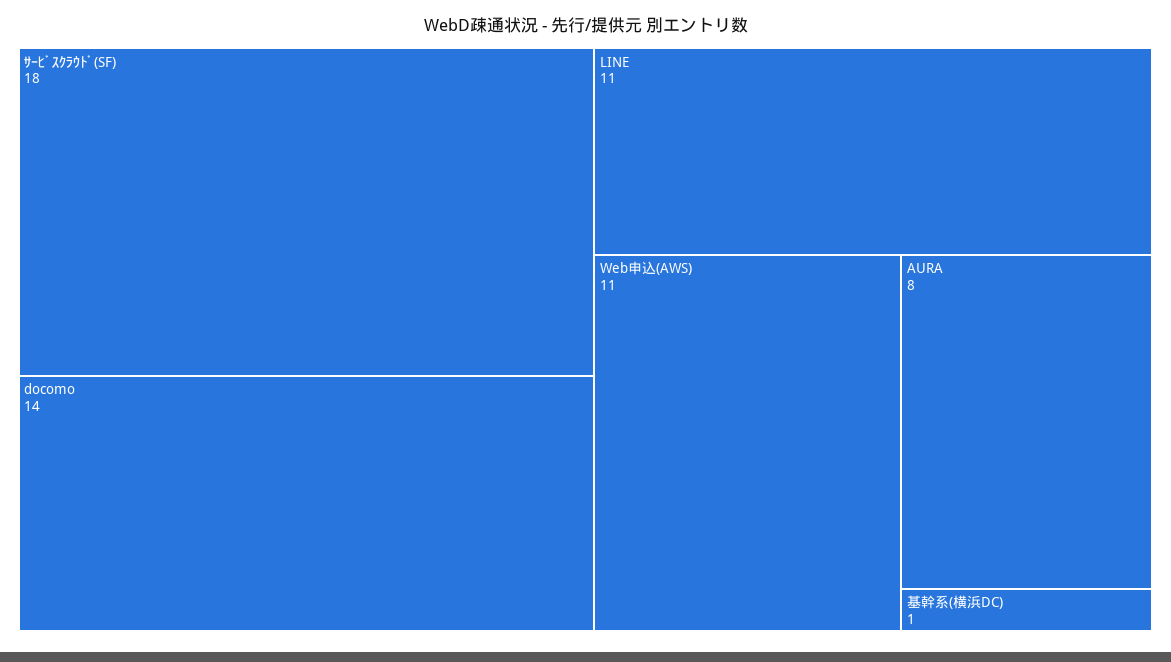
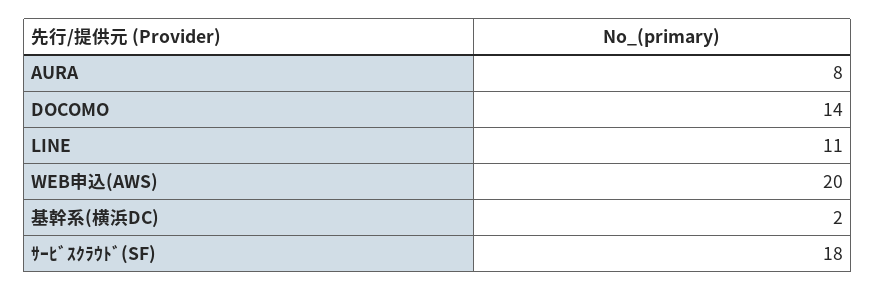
Web申込(AWS): 11 -> 20
基幹系(横浜DC): 1 -> 2

